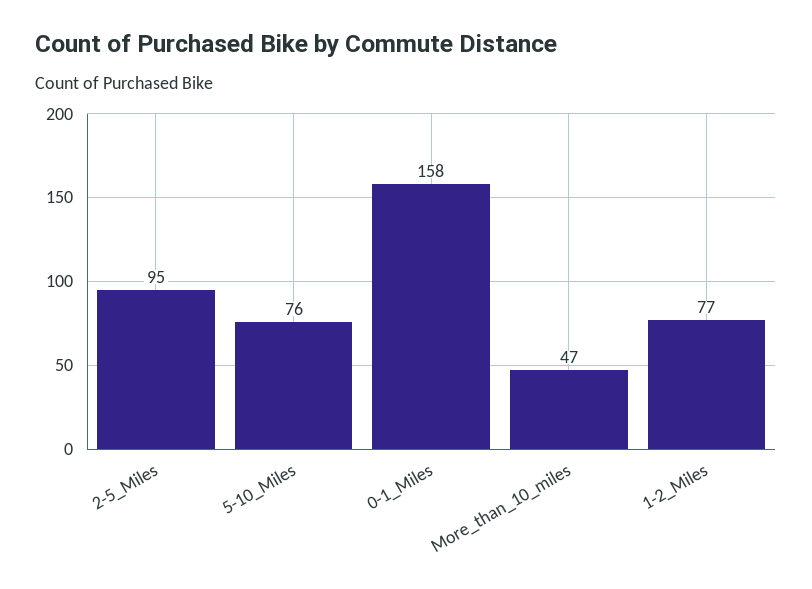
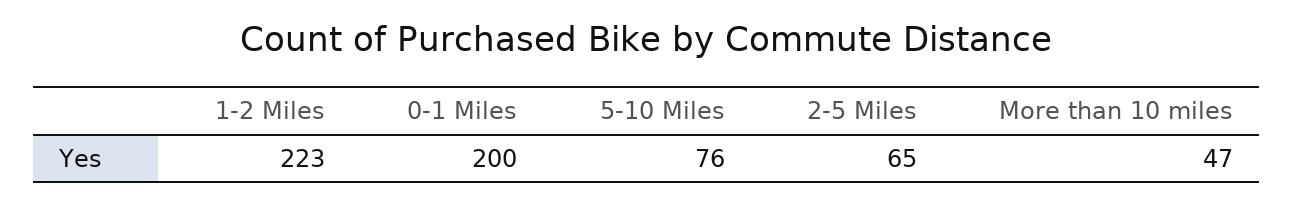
2-5_Miles: 95 -> 65
0-1_Miles: 158 -> 200
1-2_Miles: 77 -> 223

